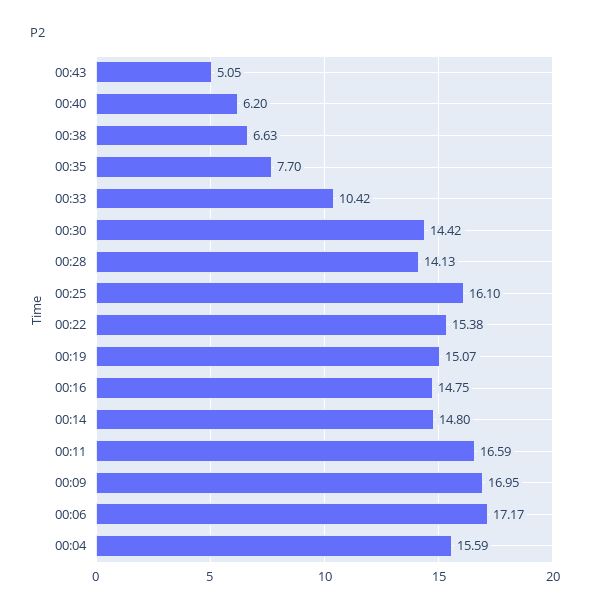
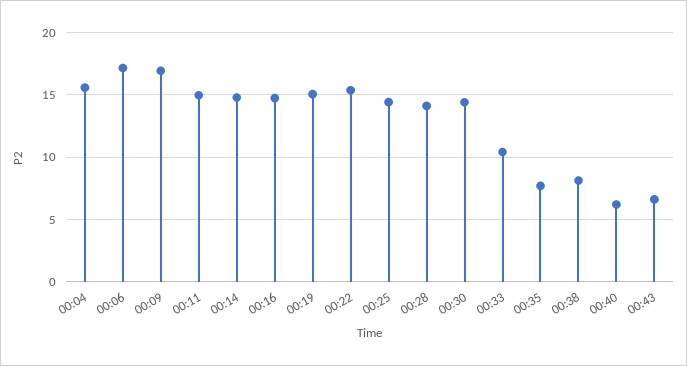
00:43: 5.05 -> 6.5
00:38: 6.63 -> 8
00:25: 16.1 -> 14.5
00:11: 16.59 -> 15

